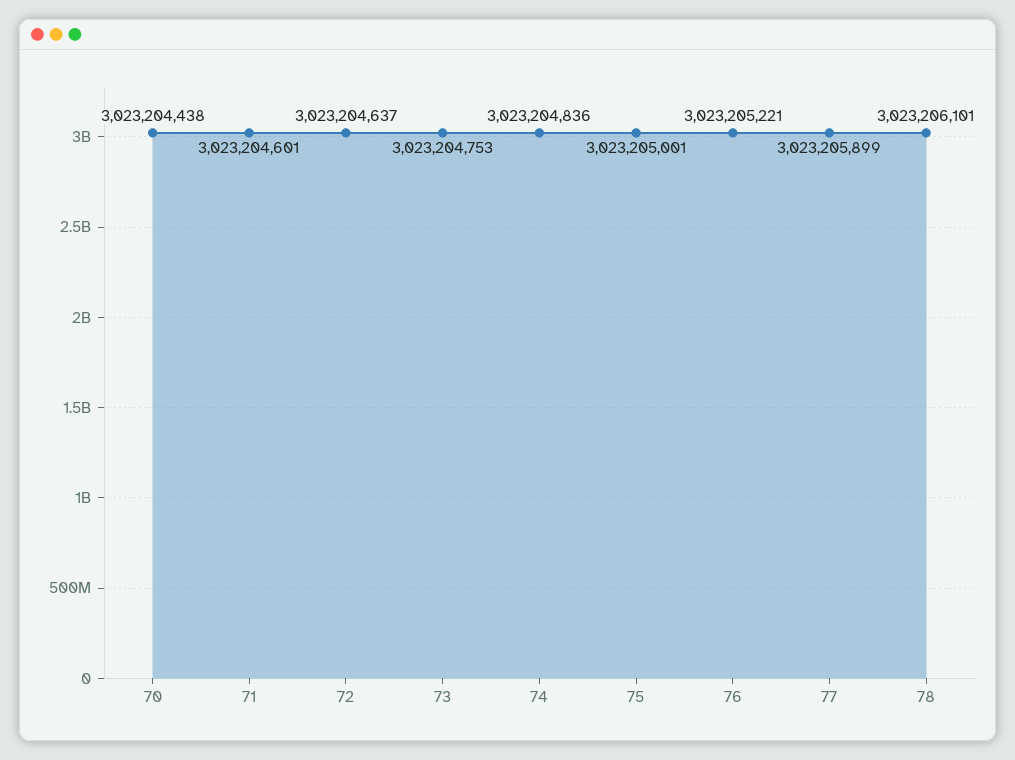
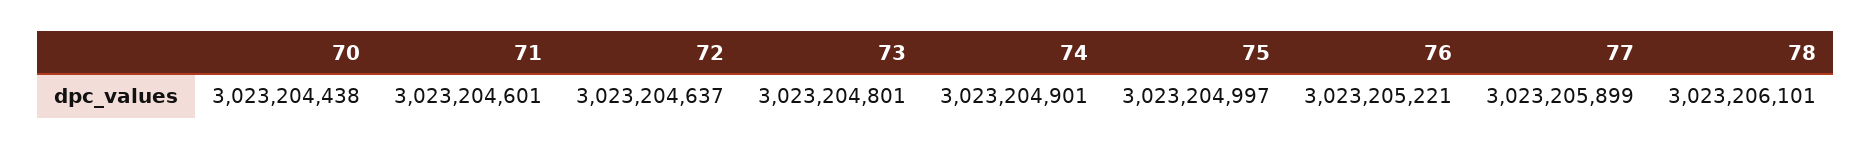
73: 3023204753 -> 3023204801
74: 3023204836 -> 3023204901
75: 3023205001 -> 3023204997

